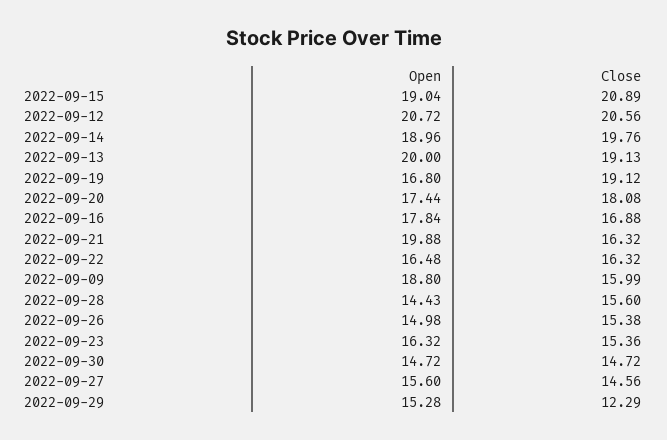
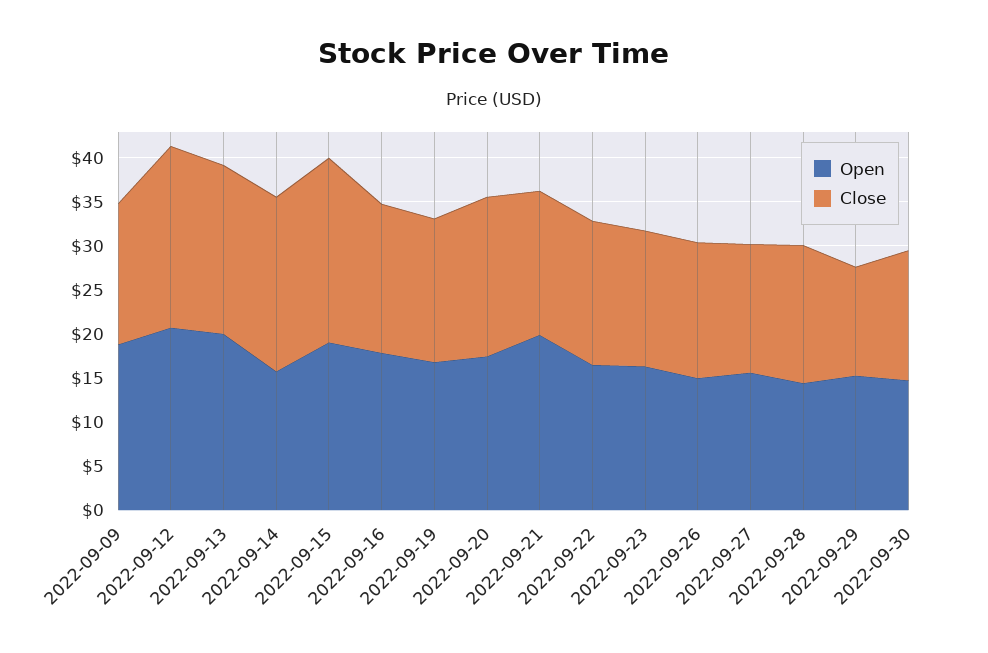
Open, 2022-09-14: 18.96 -> 16
Close, 2022-09-19: 19.12 -> 16

